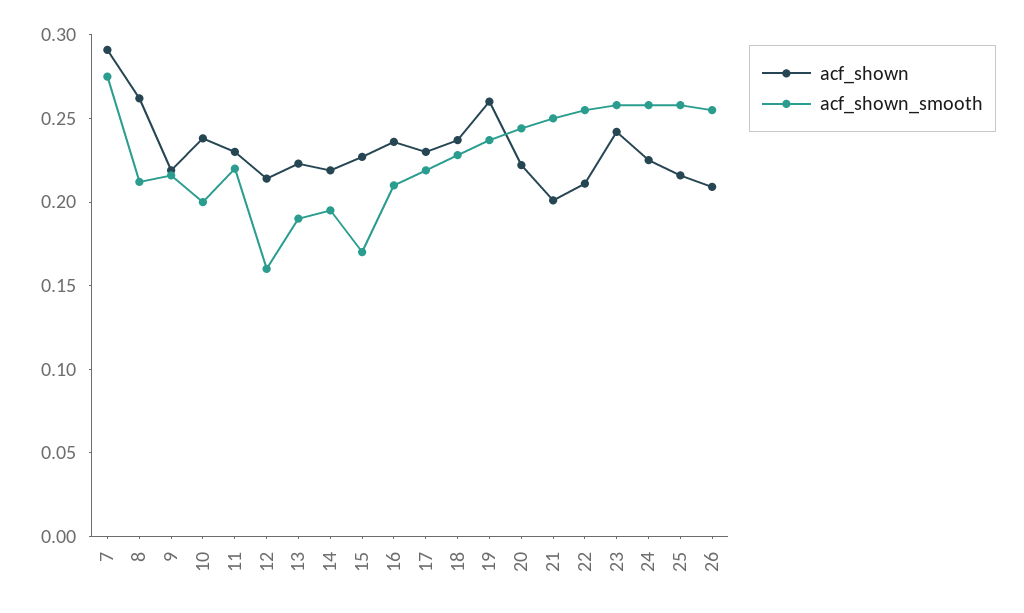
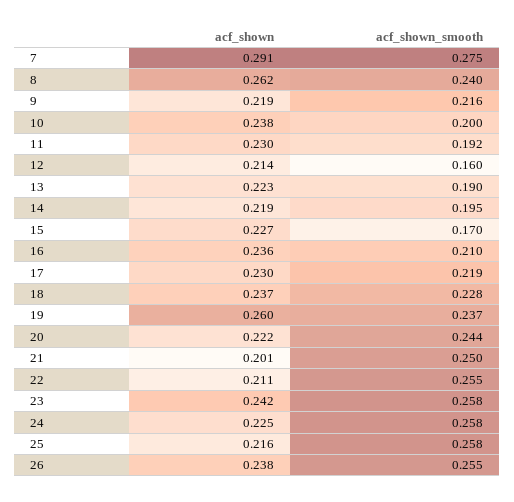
acf_shown_smooth, 8: 0.21 -> 0.24
acf_shown_smooth, 11: 0.22 -> 0.192
acf_shown, 26: 0.21 -> 0.238

